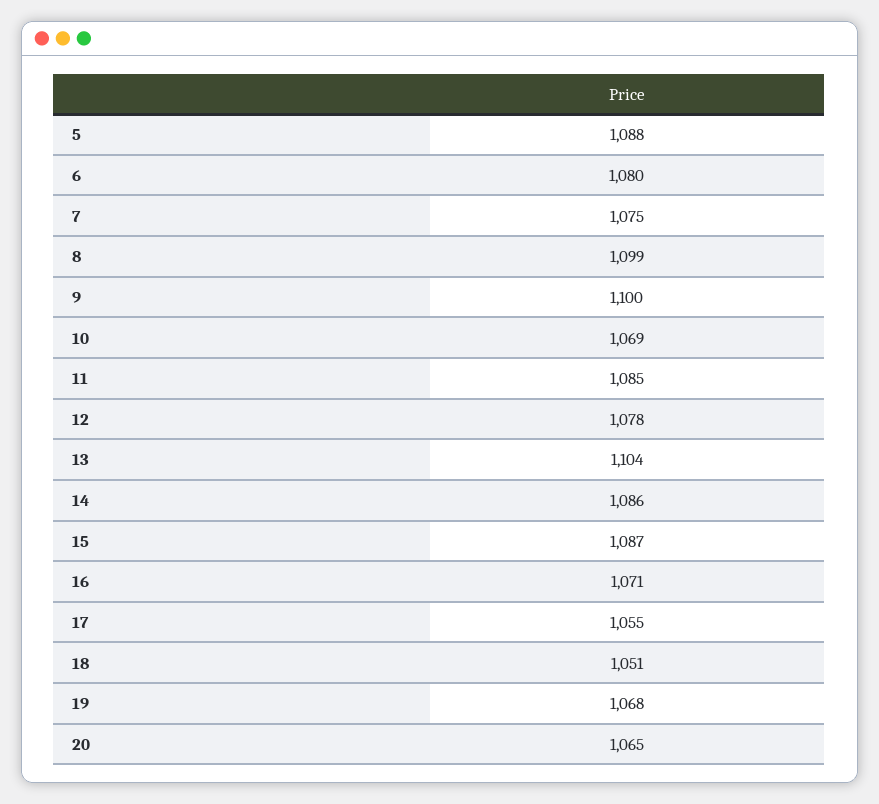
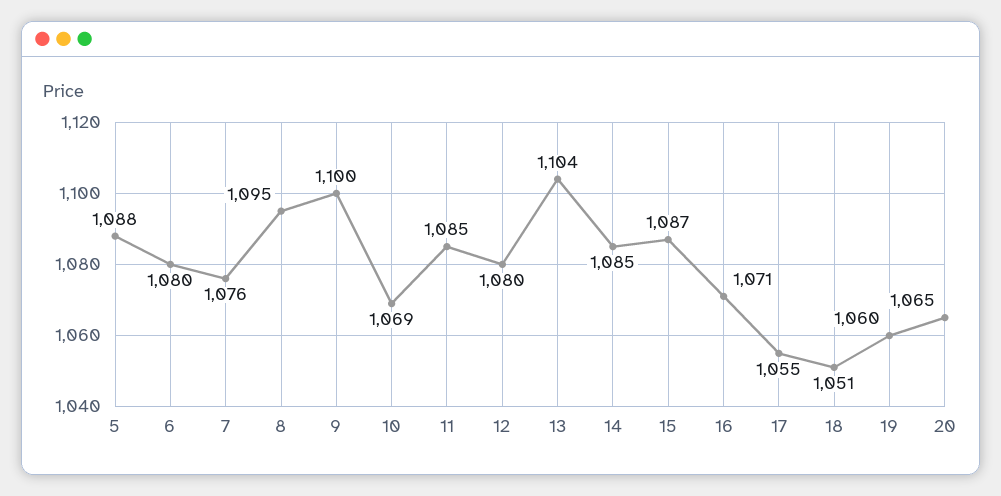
7: 1075 -> 1076
8: 1099 -> 1095
12: 1078 -> 1080
14: 1086 -> 1085
19: 1068 -> 1060

